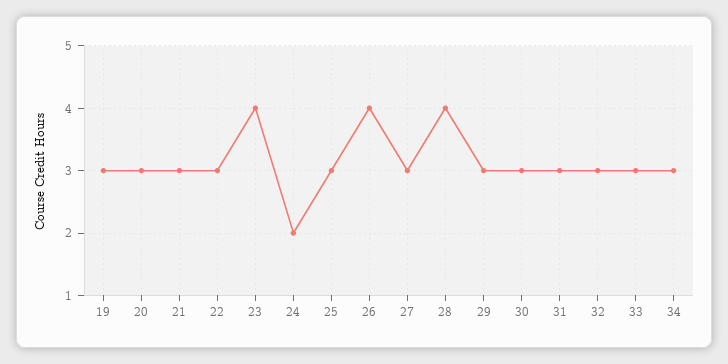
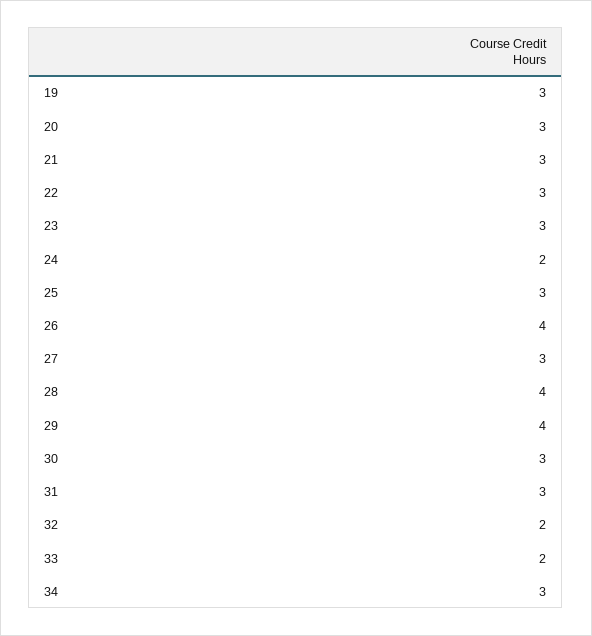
23: 4 -> 3
29: 3 -> 4
32: 3 -> 2
33: 3 -> 2

